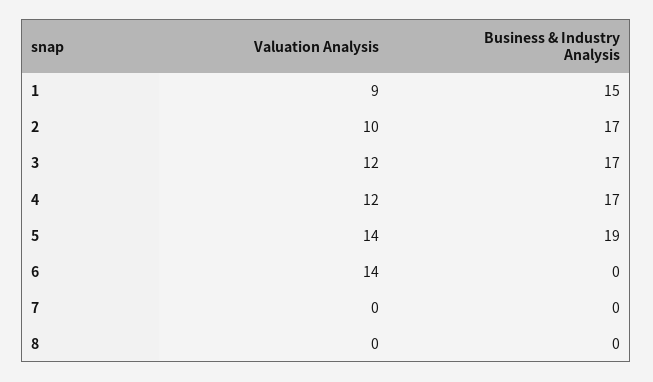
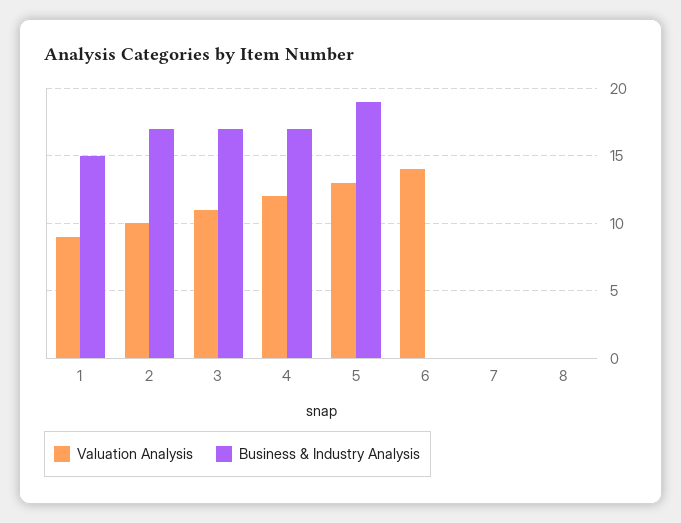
Valuation Analysis, 3: 12 -> 11
Valuation Analysis, 5: 14 -> 13

